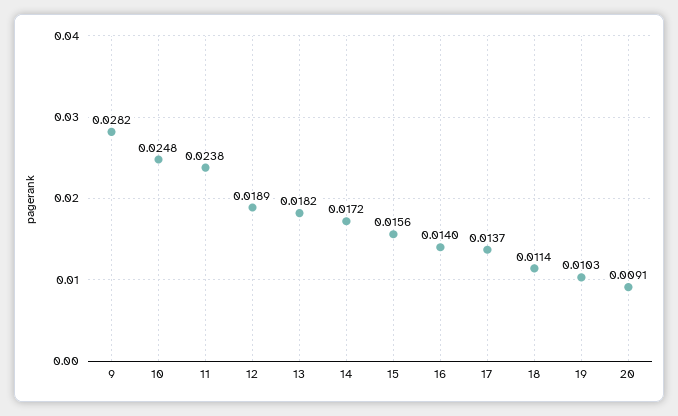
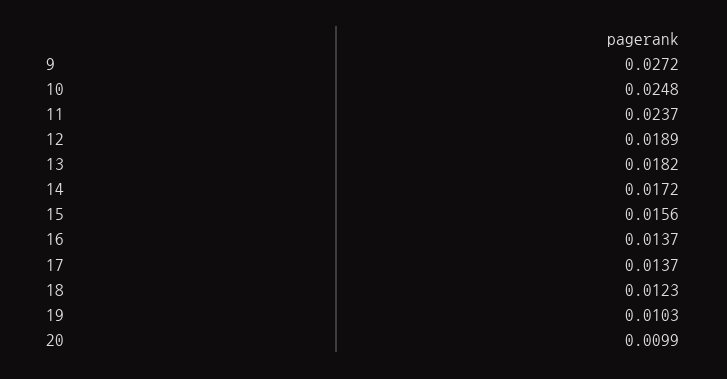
9: 0.0282 -> 0.0272
11: 0.0238 -> 0.0237
16: 0.014 -> 0.0137
18: 0.0114 -> 0.0123
20: 0.0091 -> 0.0099

